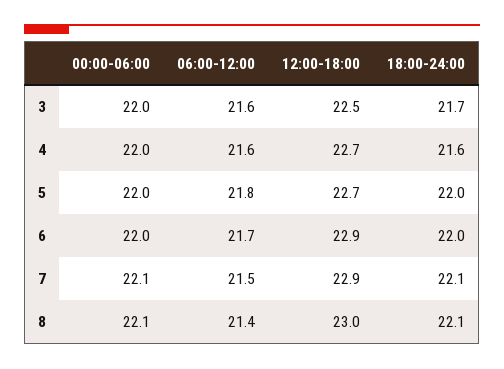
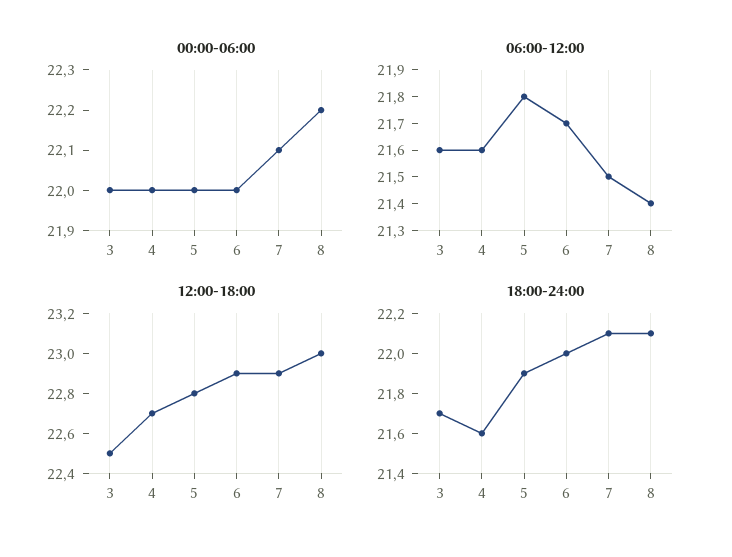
12:00-18:00, 5: 22.7 -> 22.8
18:00-24:00, 5: 22 -> 21.9
00:00-06:00, 8: 22.1 -> 22.2

